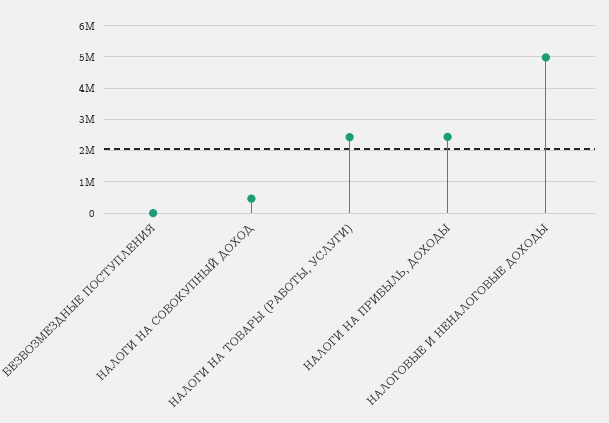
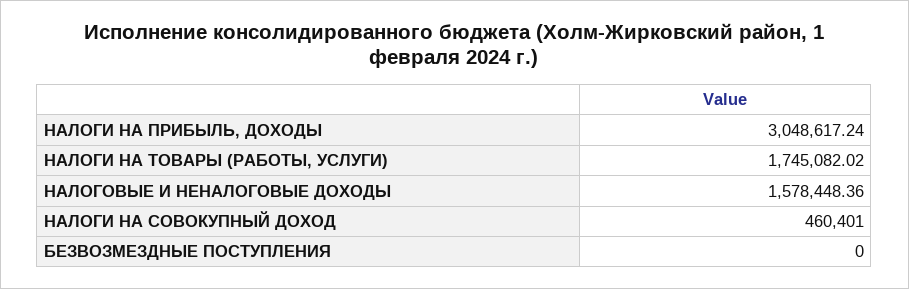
НАЛОГИ НА ТОВАРЫ (РАБОТЫ, УСЛУГИ): 2400000 -> 1745082.02
НАЛОГИ НА ПРИБЫЛЬ, ДОХОДЫ: 2400000 -> 3048617.24
НАЛОГОВЫЕ И НЕНАЛОГОВЫЕ ДОХОДЫ: 5000000 -> 1578448.36

